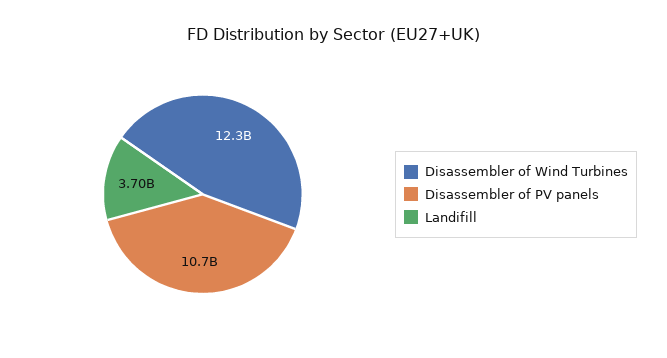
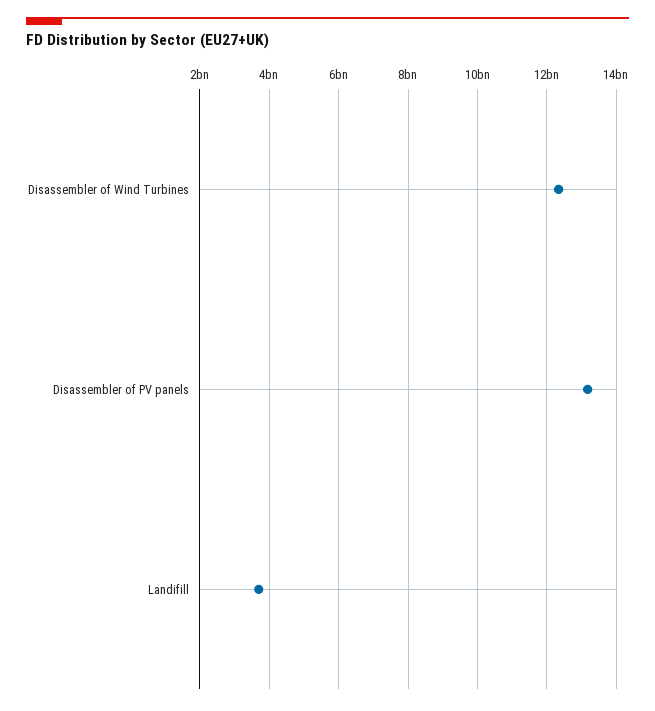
Disassembler of PV panels: 10700000000 -> 13200000000

